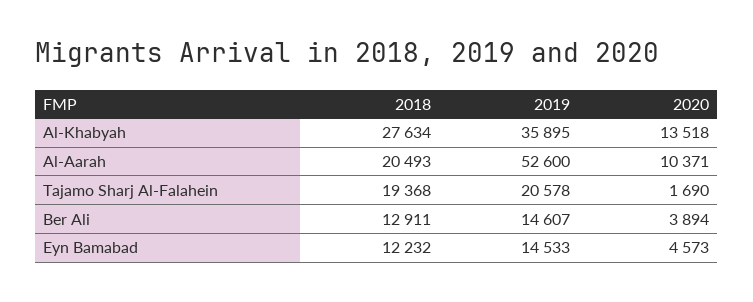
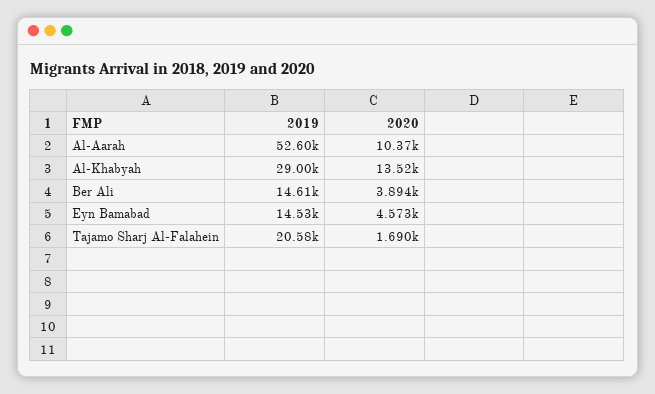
2018, Al-Khabyah: 27634 -> none
2019, Al-Khabyah: 35895 -> 29000
2018, Al-Aarah: 20493 -> none
2018, Tajamo Sharj Al-Falahein: 19368 -> none
2018, Ber Ali: 12911 -> none
2018, Eyn Bamabad: 12232 -> none

